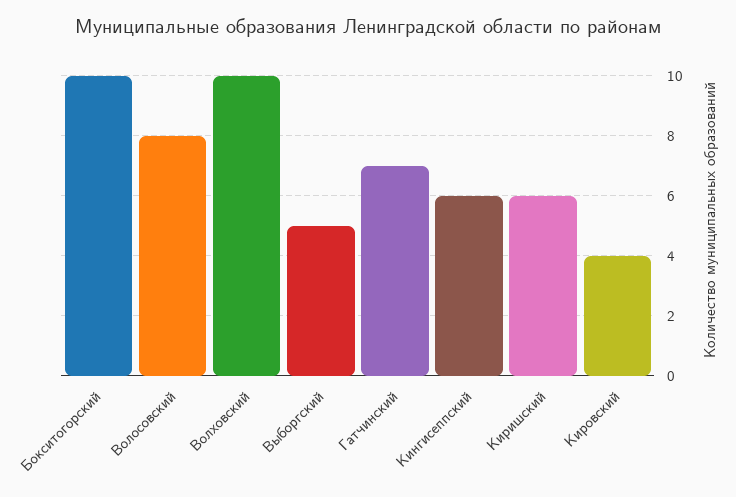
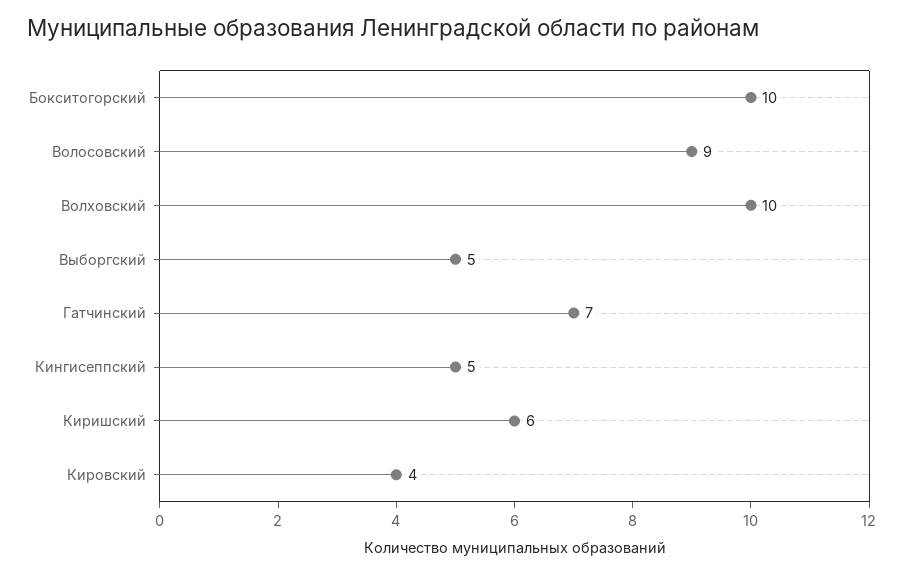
Волосовский: 8 -> 9
Кингисеппский: 6 -> 5

